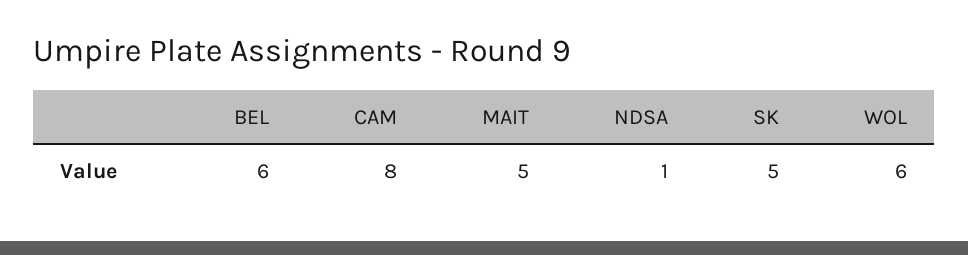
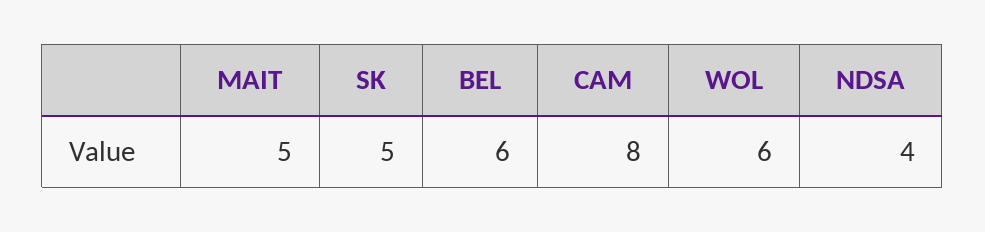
NDSA: 1 -> 4

